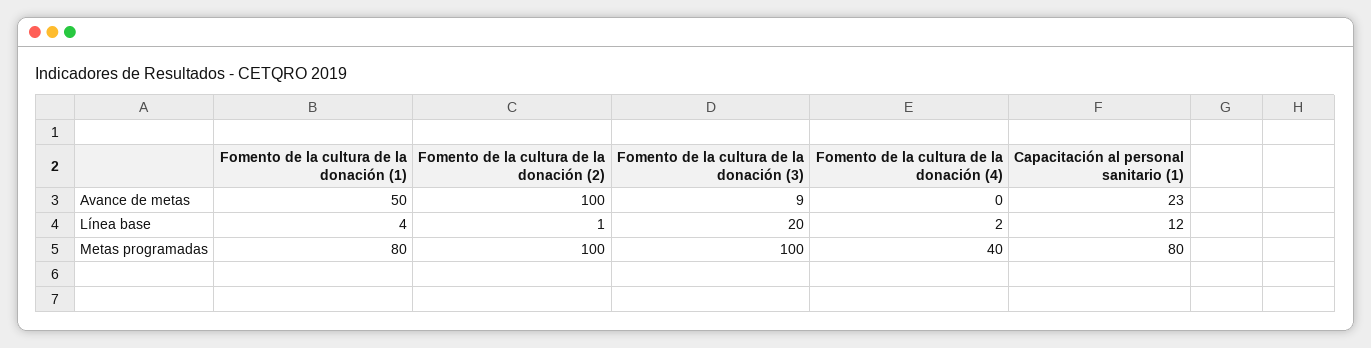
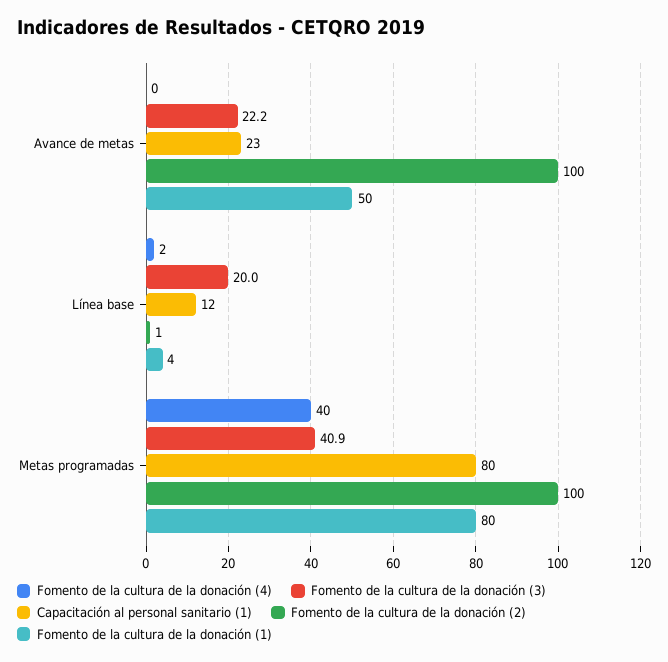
Fomento de la cultura de la donación (3), Avance de metas: 9 -> 22.2
Fomento de la cultura de la donación (3), Metas programadas: 100 -> 40.9

